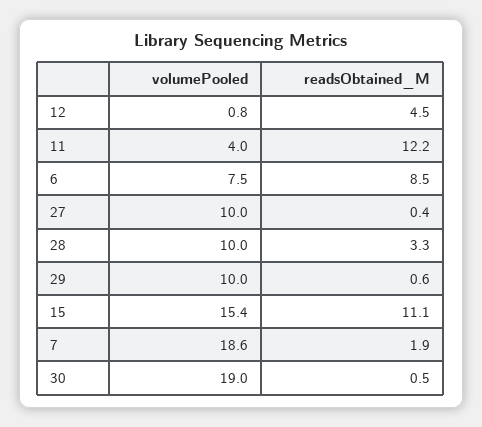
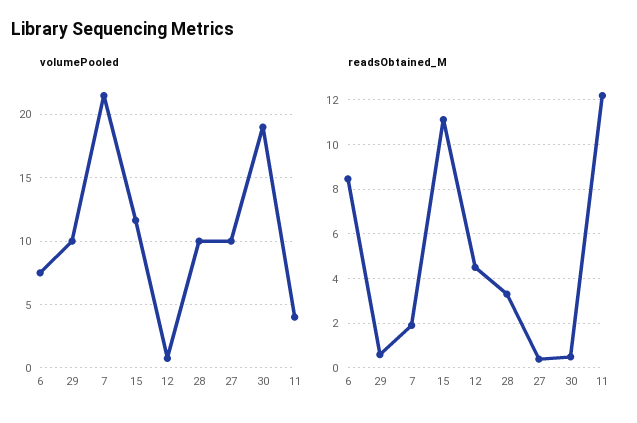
volumePooled, 15: 15.4 -> 11.5
volumePooled, 7: 18.6 -> 21.5

